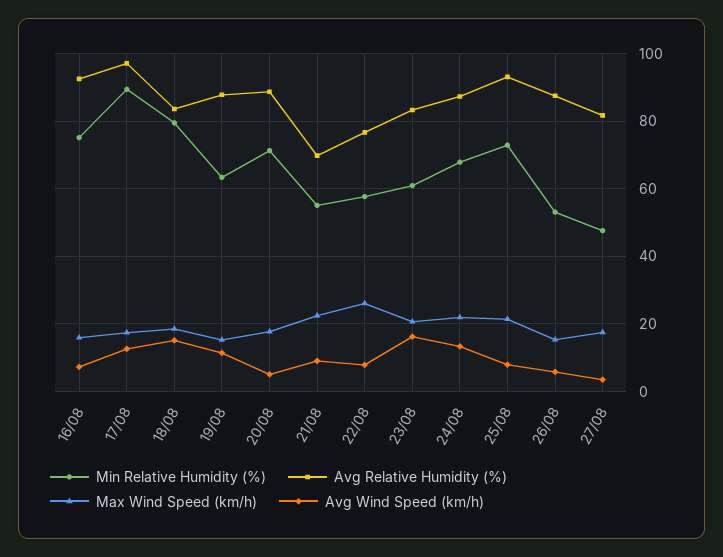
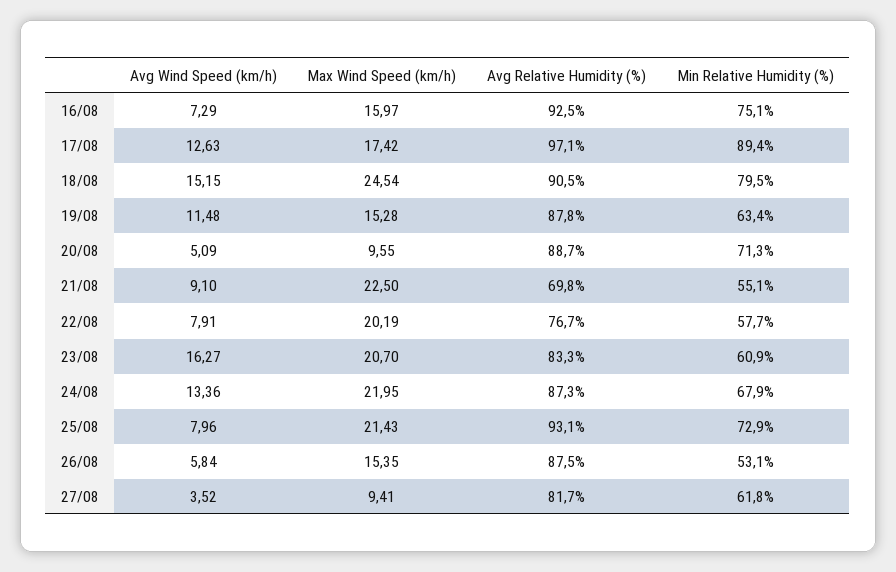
Avg Relative Humidity (%), 18/08: 84 -> 90.5
Max Wind Speed (km/h), 18/08: 18 -> 24.54
Max Wind Speed (km/h), 20/08: 18 -> 9.55
Max Wind Speed (km/h), 22/08: 26 -> 20.19
Min Relative Humidity (%), 27/08: 48 -> 61.8
Max Wind Speed (km/h), 27/08: 18 -> 9.41

